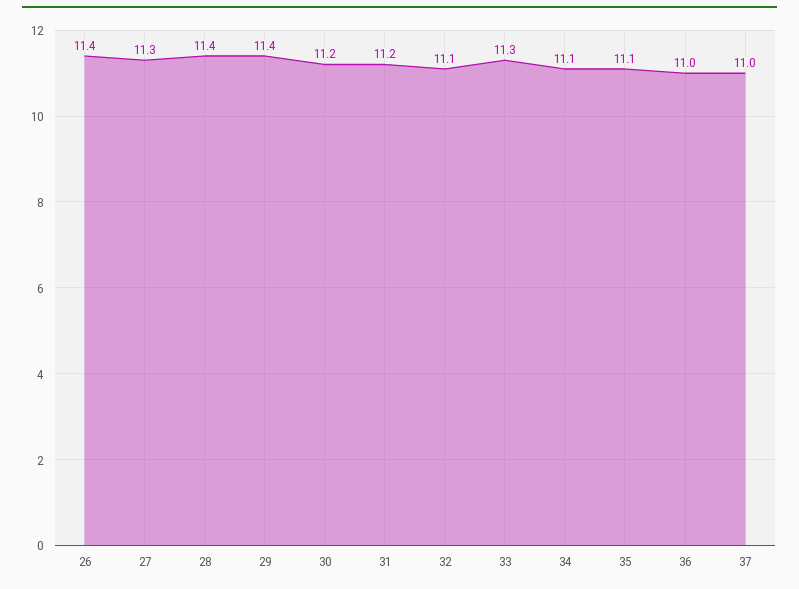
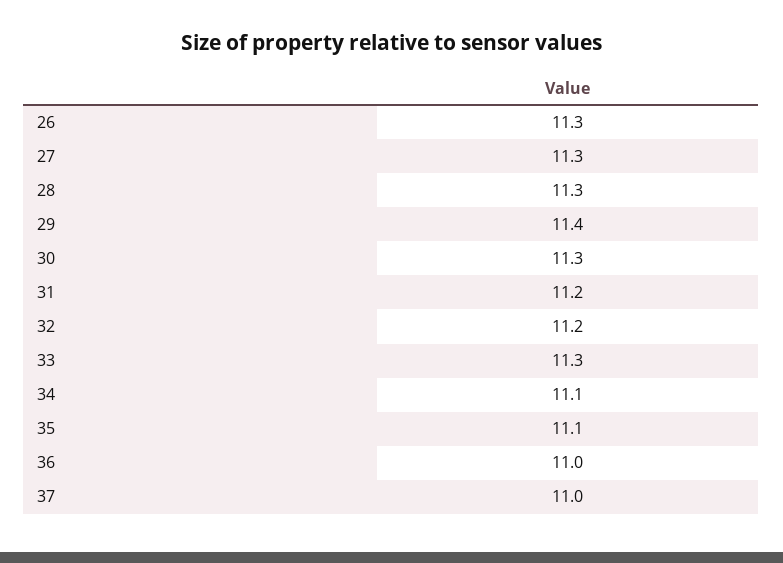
26: 11.4 -> 11.3
28: 11.4 -> 11.3
30: 11.2 -> 11.3
32: 11.1 -> 11.2

